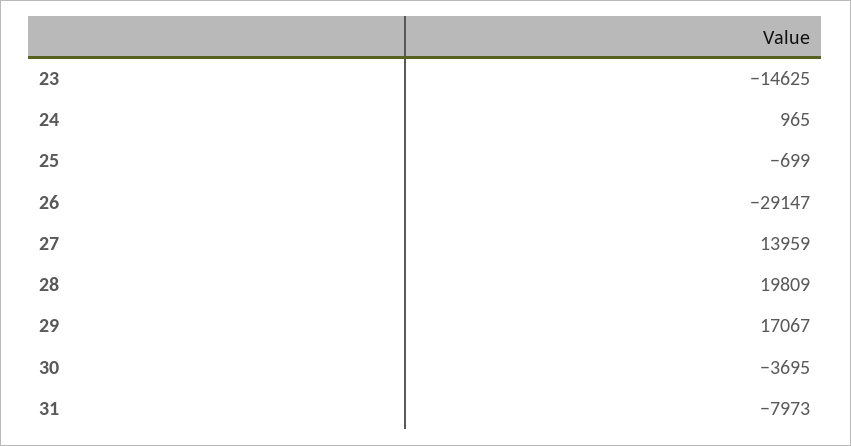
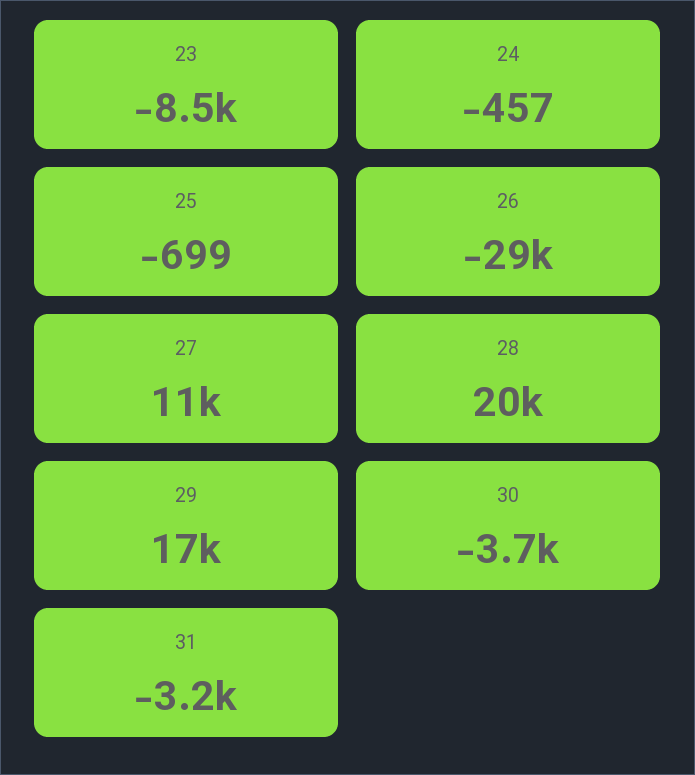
23: -14625 -> -8500
24: 965 -> -457
27: 13959 -> 11000
31: -7973 -> -3200

